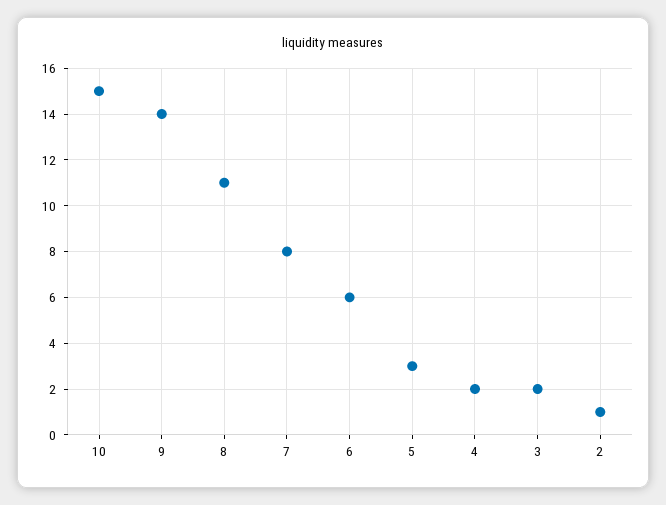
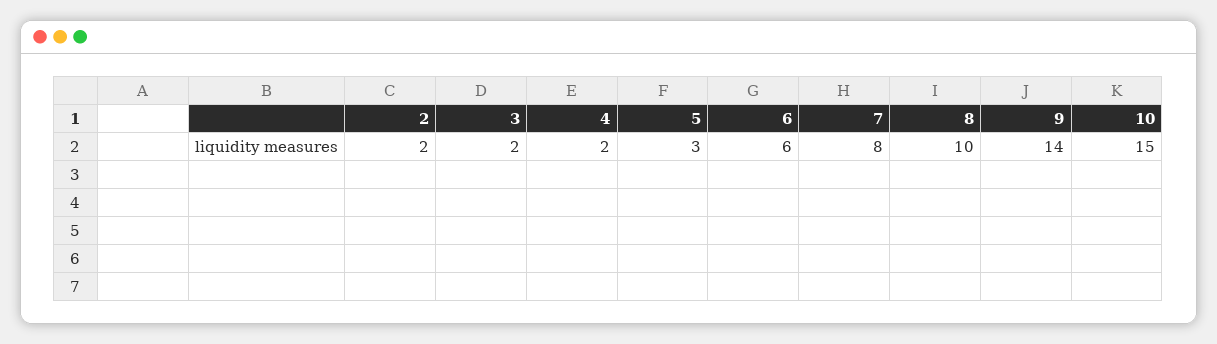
8: 11 -> 10
2: 1 -> 2

